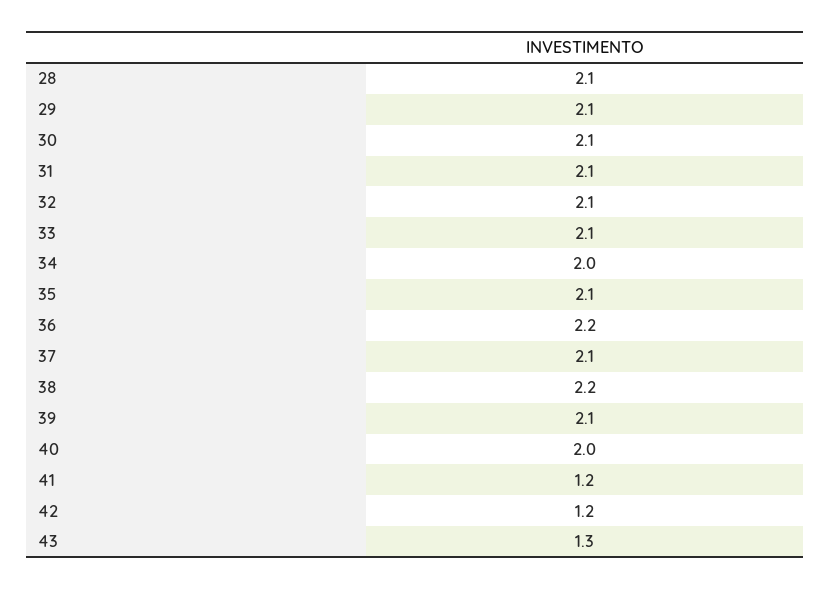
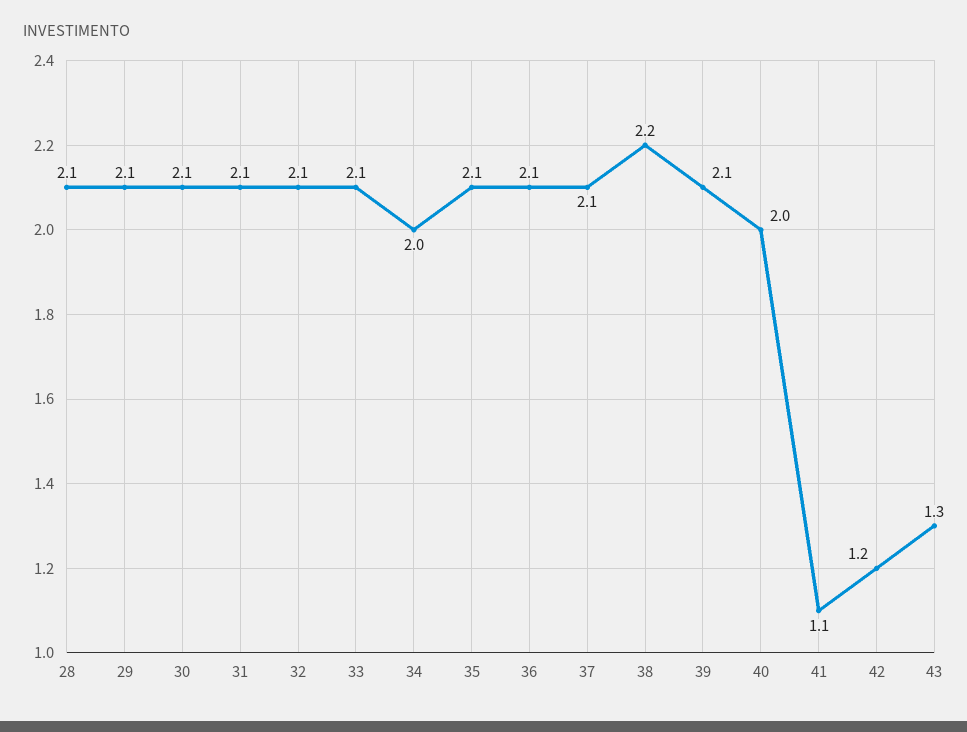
36: 2.2 -> 2.1
41: 1.2 -> 1.1

